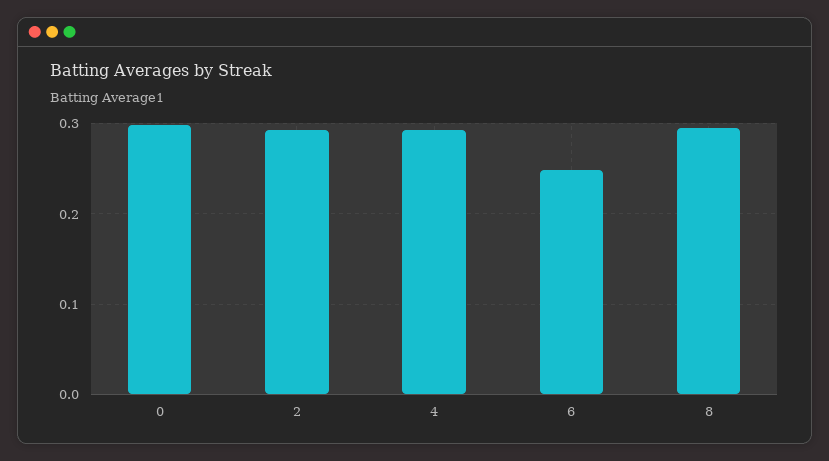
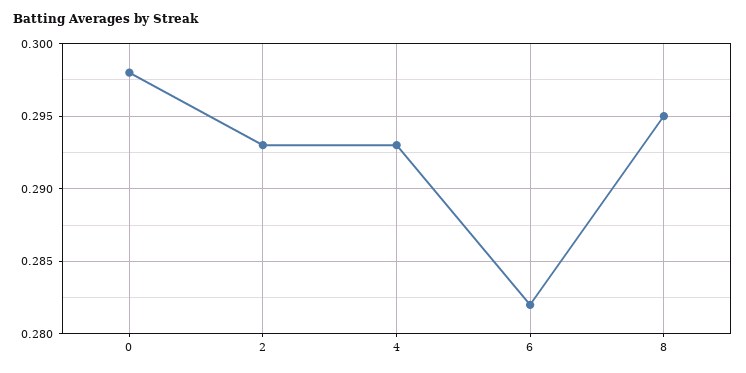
6: 0.25 -> 0.282

